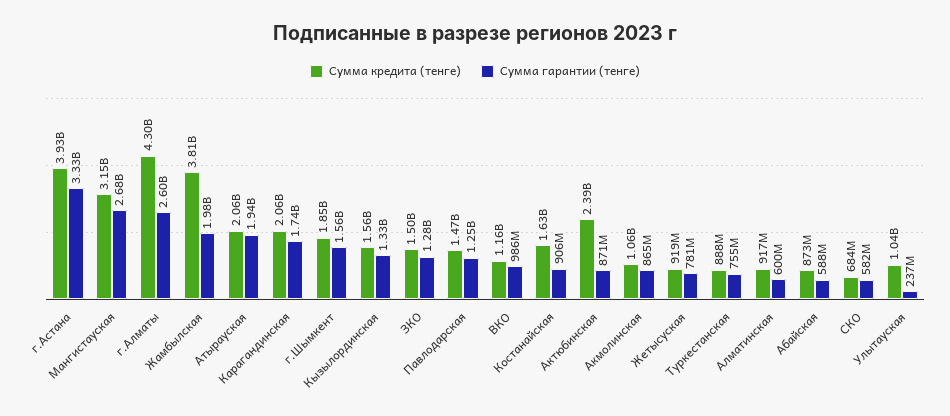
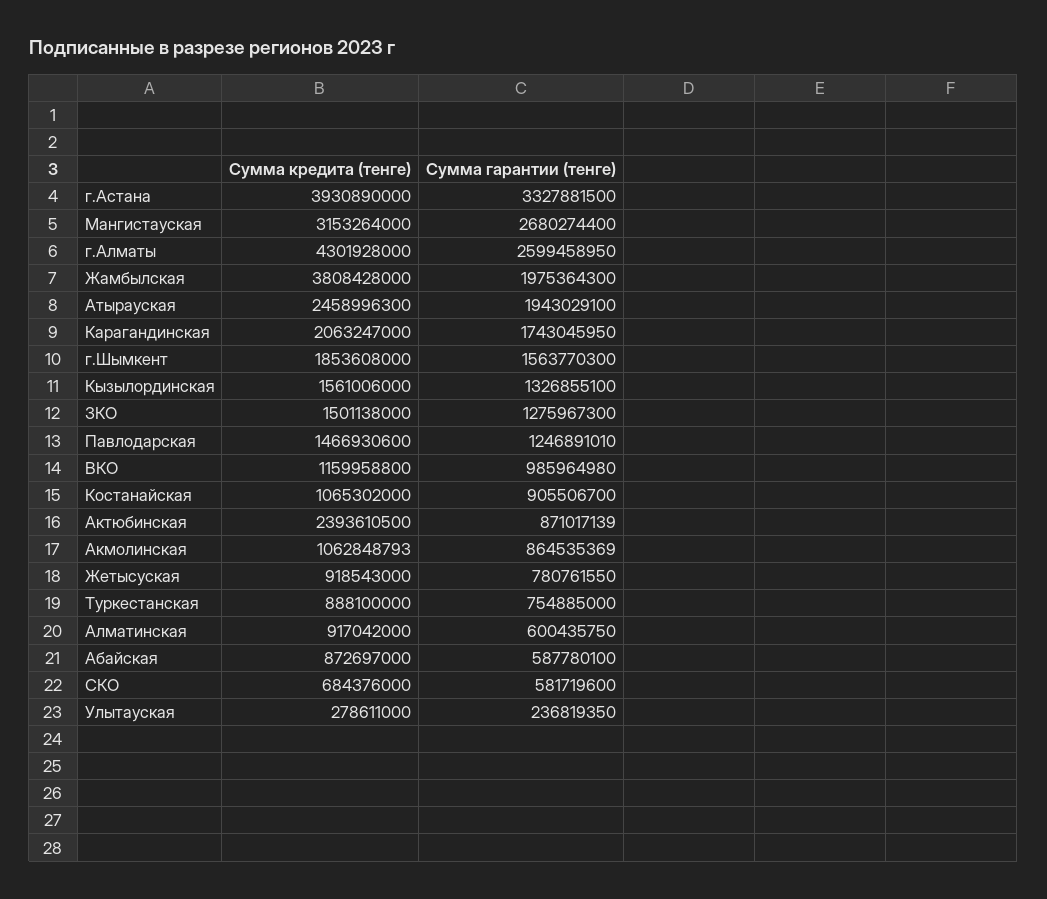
Сумма кредита (тенге), Атырауская: 2060000000 -> 2458996300
Сумма кредита (тенге), Костанайская: 1630000000 -> 1065302000
Сумма кредита (тенге), Улытауская: 1040000000 -> 278611000

